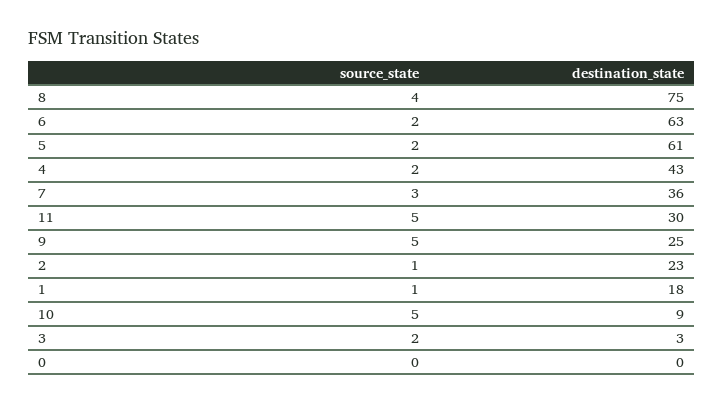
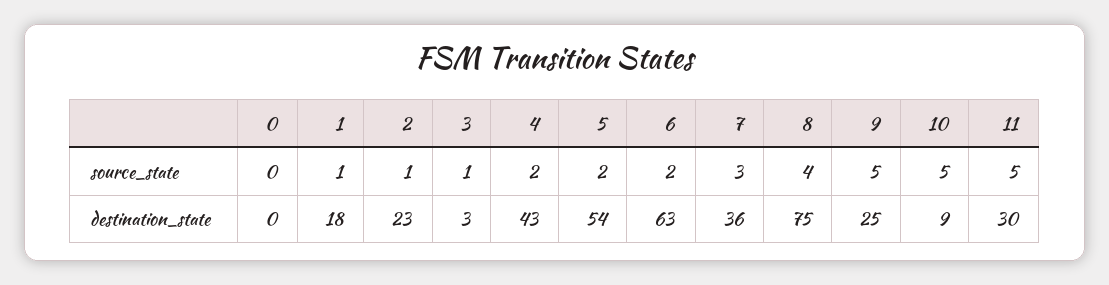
destination_state, 5: 61 -> 54
source_state, 3: 2 -> 1

